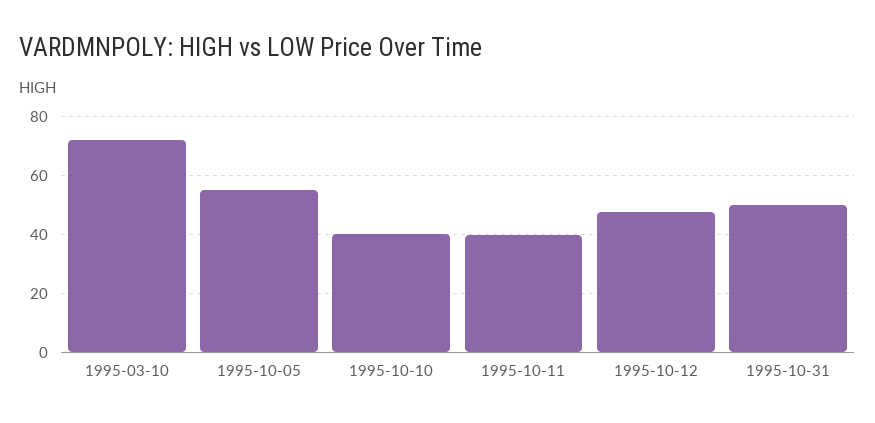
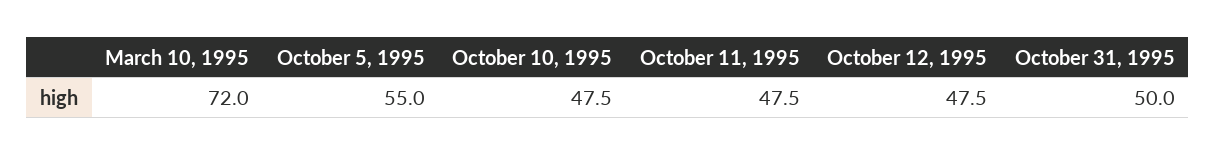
1995-10-10: 40 -> 47.5
1995-10-11: 40 -> 47.5

